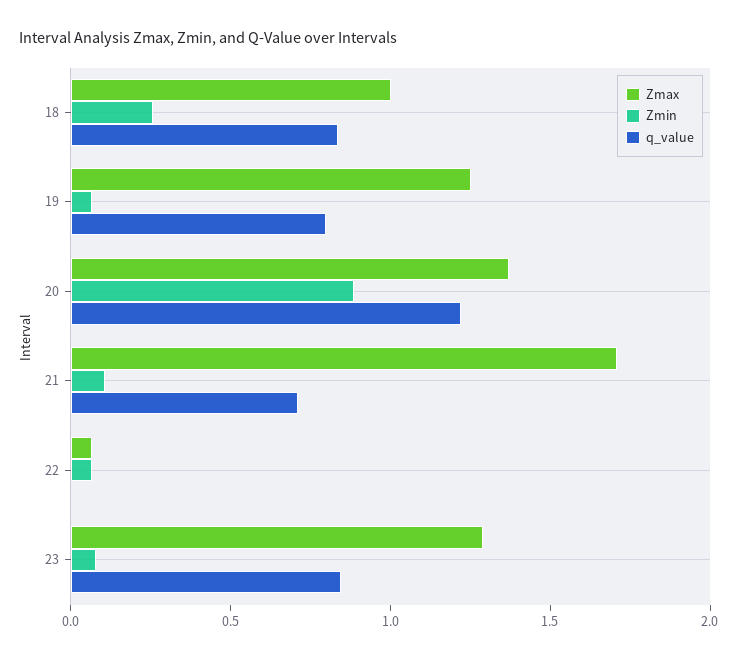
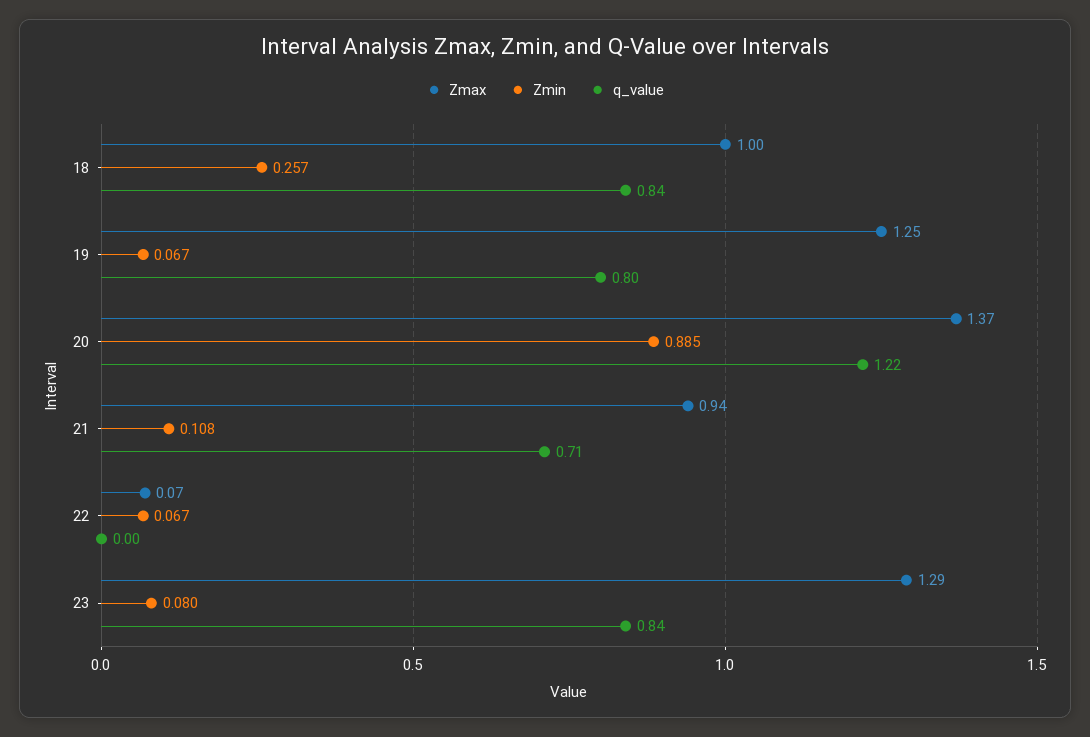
Zmax, 21: 1.7 -> 0.94

